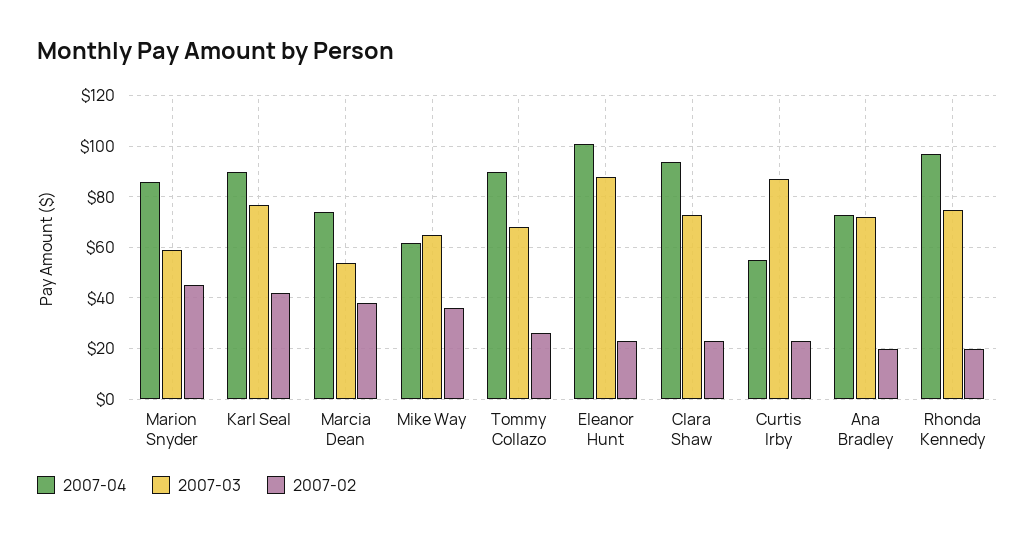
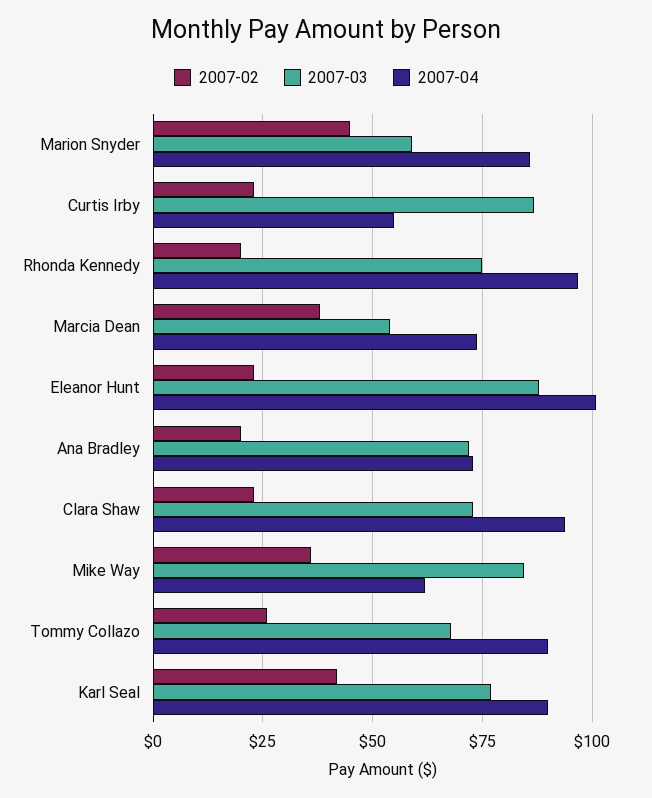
2007-03, Mike Way: 65 -> 85

